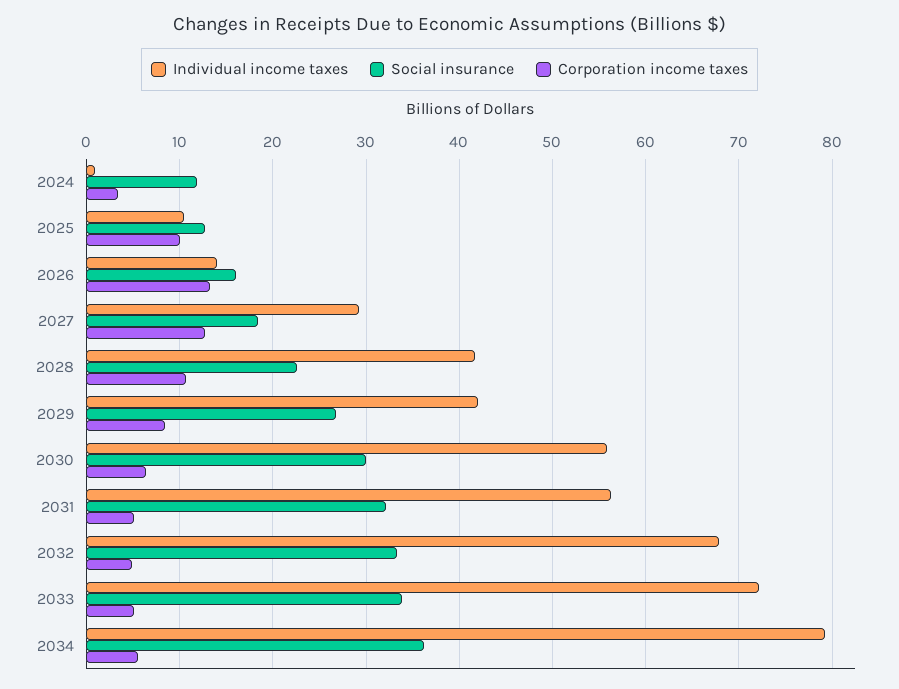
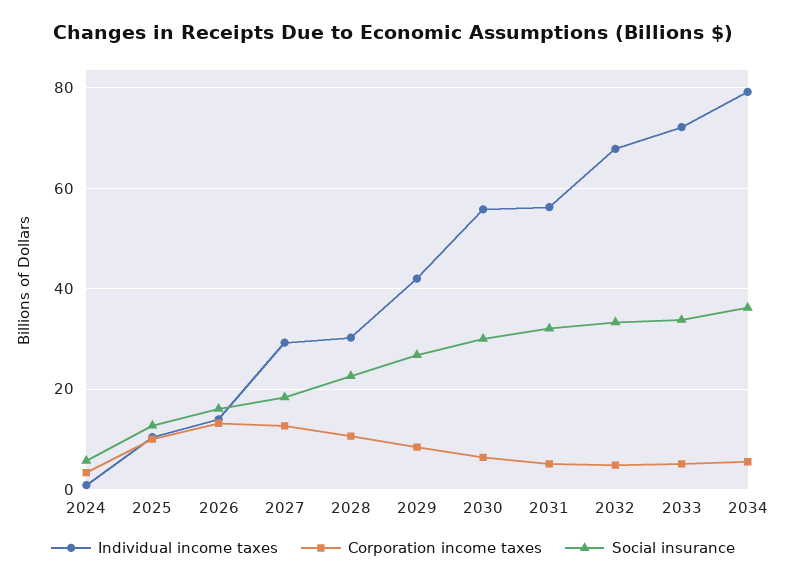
Social insurance, 2024: 12 -> 6
Individual income taxes, 2028: 42 -> 30

